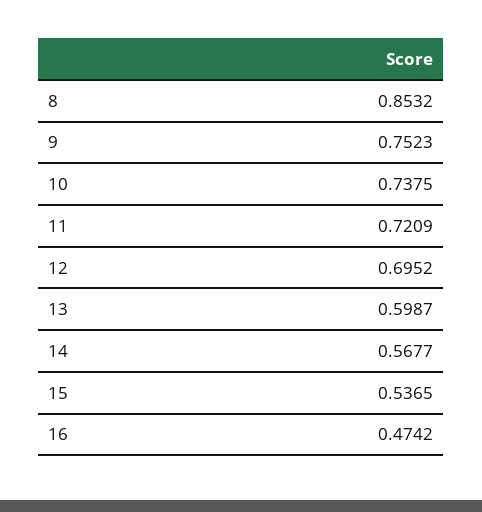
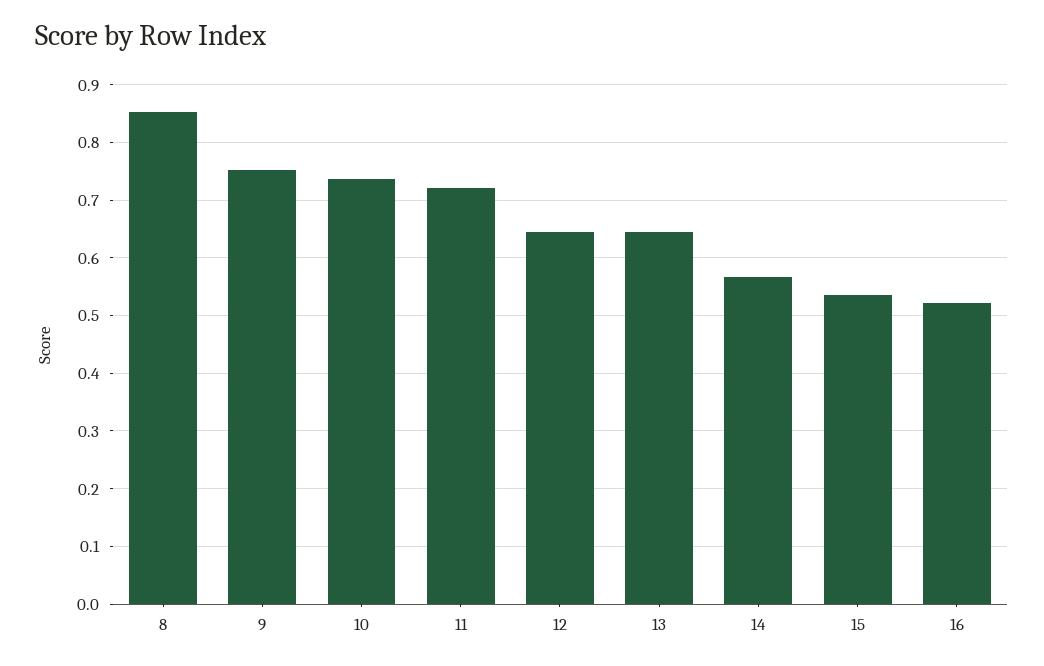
12: 0.6952 -> 0.64
13: 0.5987 -> 0.64
16: 0.4742 -> 0.52

